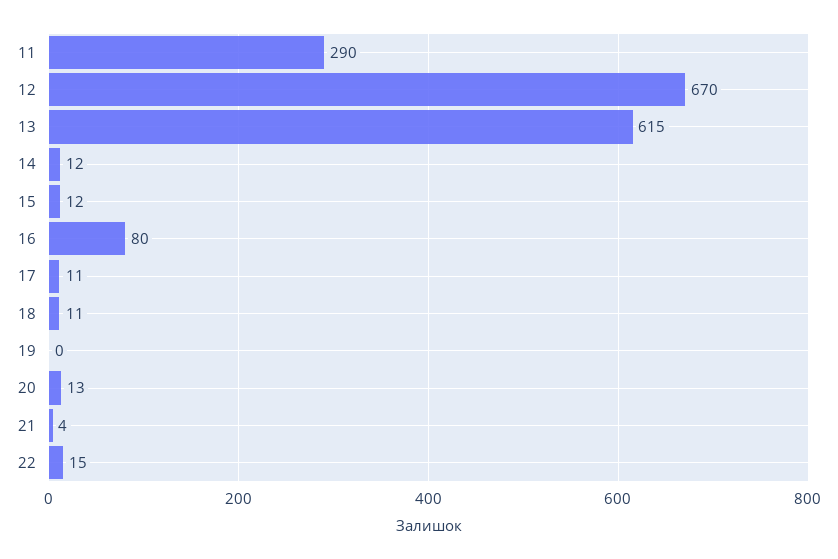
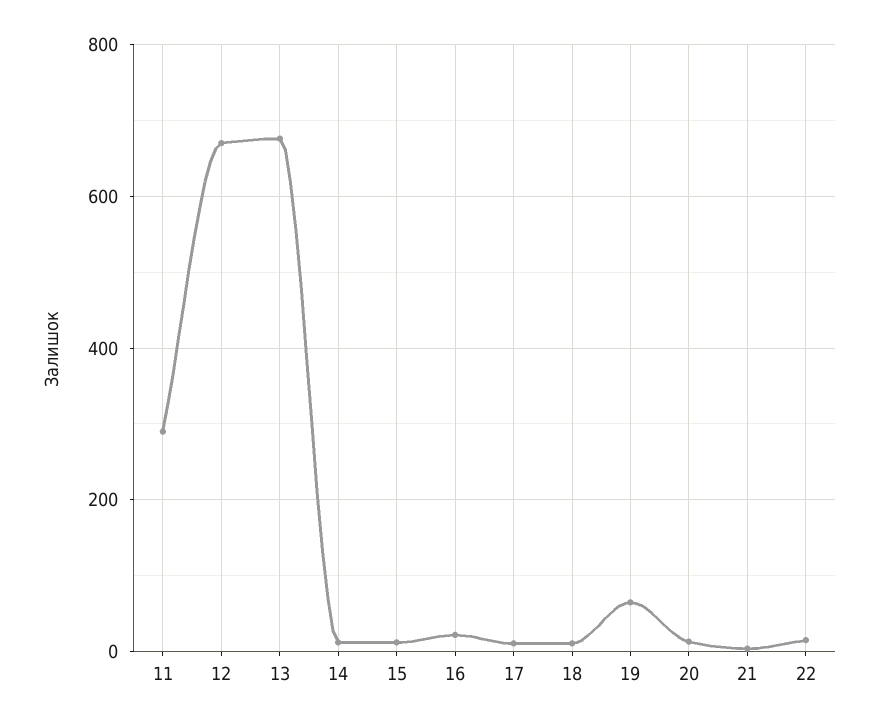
13: 615 -> 680
16: 80 -> 20
19: 0 -> 60

